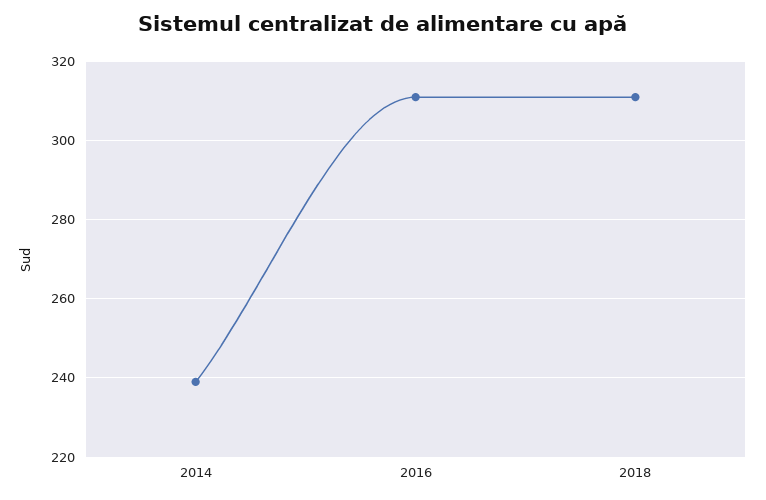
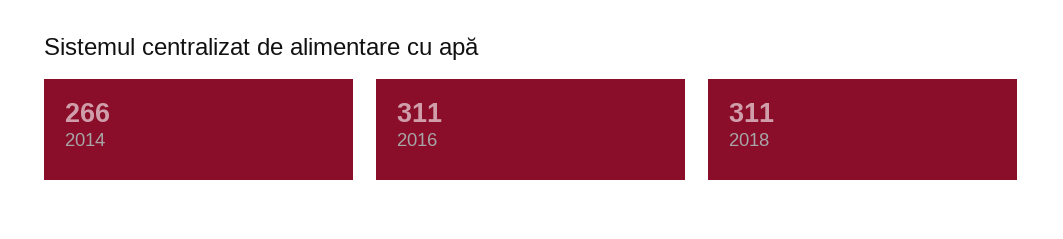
2014: 240 -> 266

